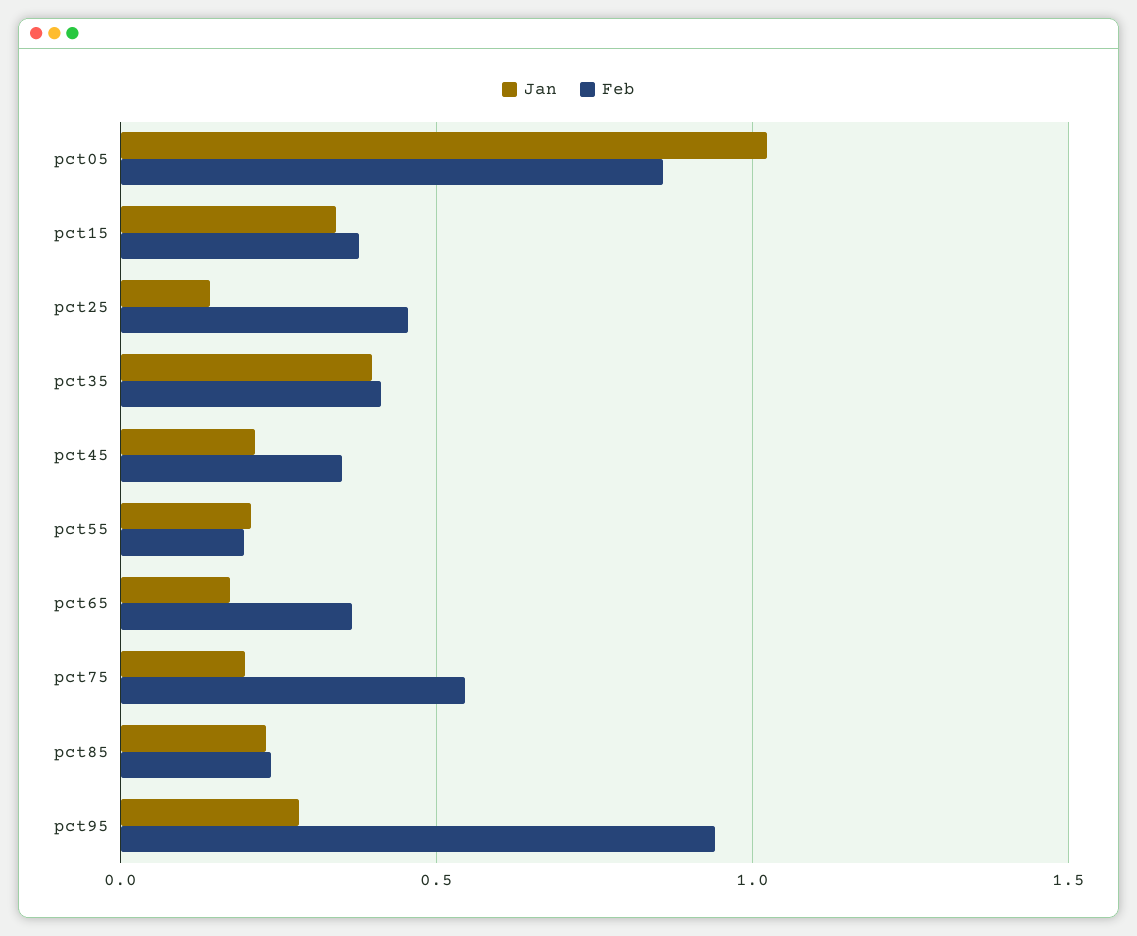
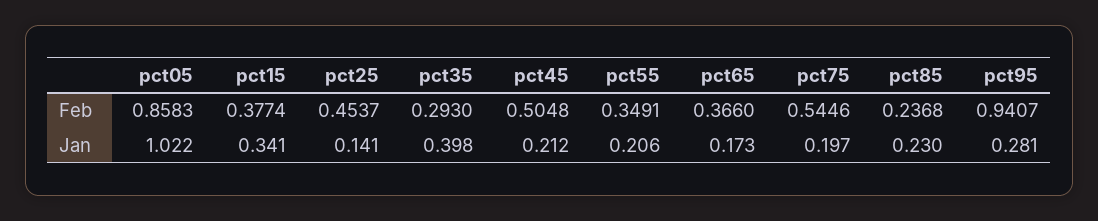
Feb, pct35: 0.4 -> 0.293
Feb, pct45: 0.35 -> 0.5048
Feb, pct55: 0.2 -> 0.3491

